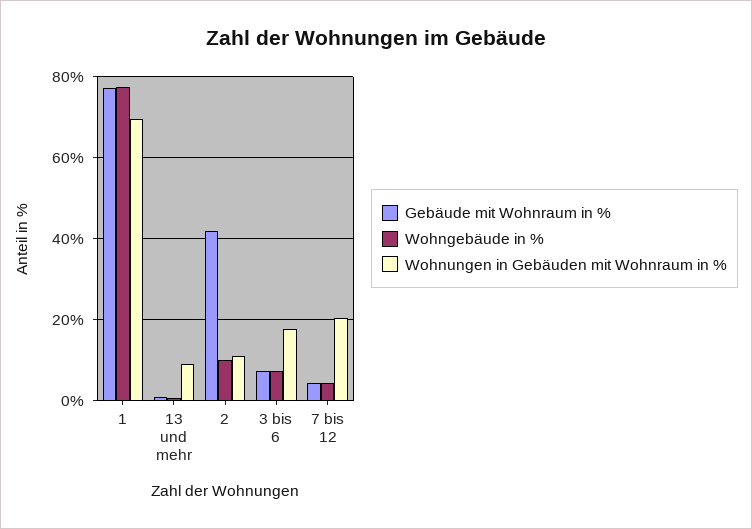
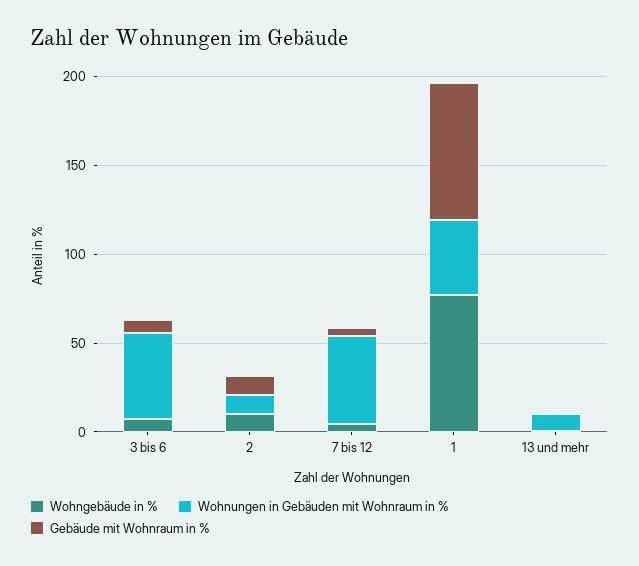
Wohnungen in Gebäuden mit Wohnraum in %, 1: 70 -> 40
Gebäude mit Wohnraum in %, 2: 42 -> 10
Wohnungen in Gebäuden mit Wohnraum in %, 3 bis 6: 18 -> 50
Wohnungen in Gebäuden mit Wohnraum in %, 7 bis 12: 20 -> 50

